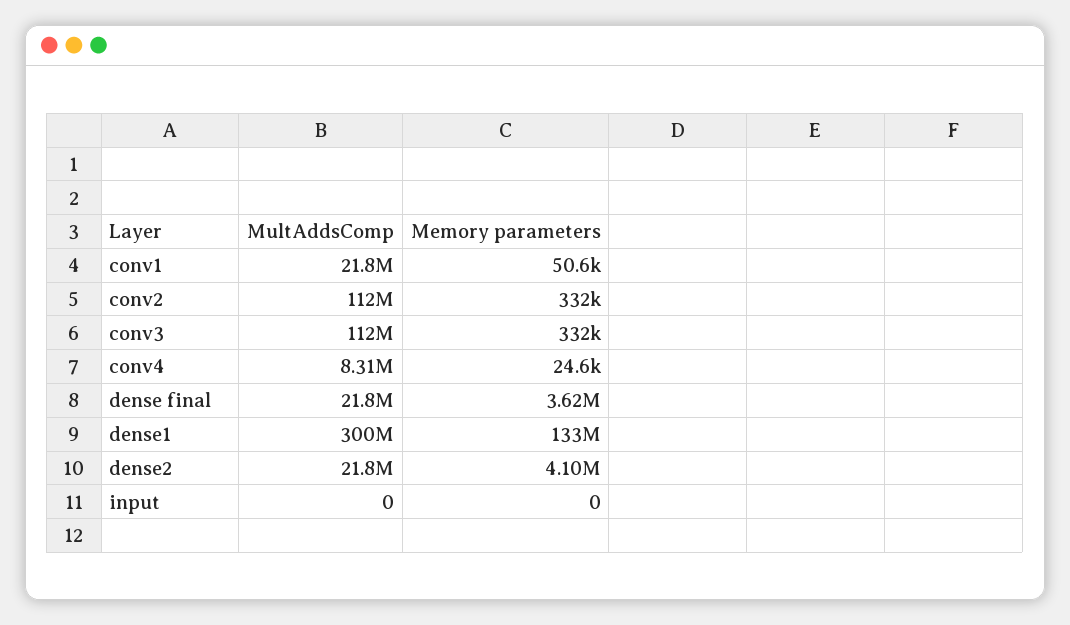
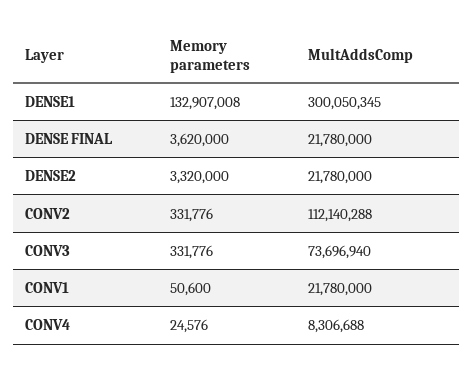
MultAddsComp, conv3: 112000000 -> 73696940
Memory parameters, dense2: 4100000 -> 3320000
MultAddsComp, input: 0 -> none
Memory parameters, input: 0 -> none

